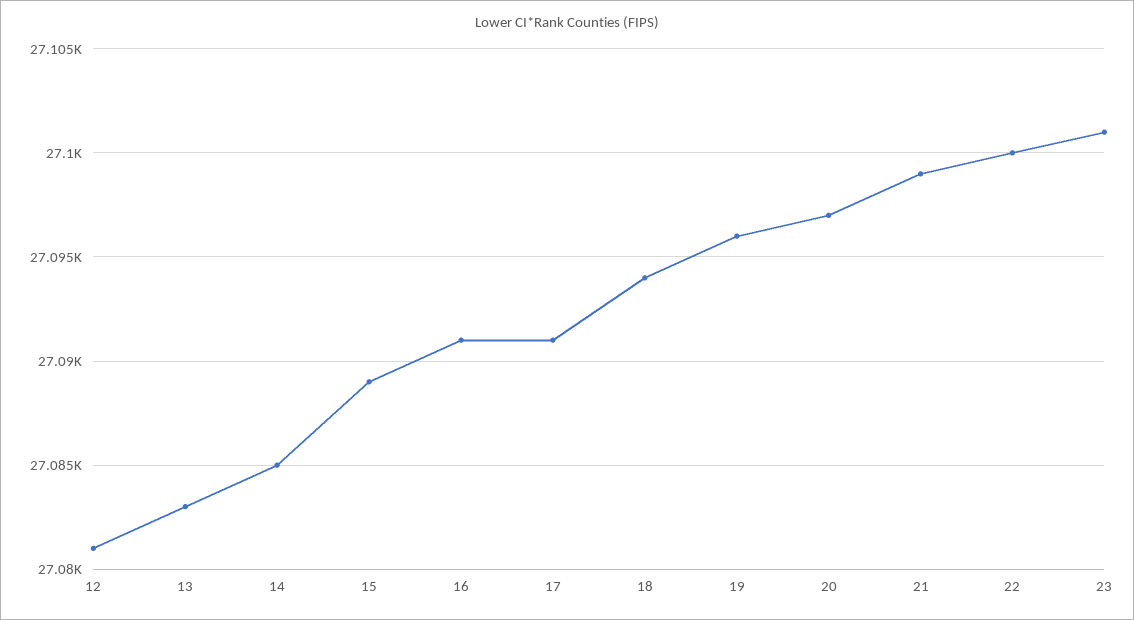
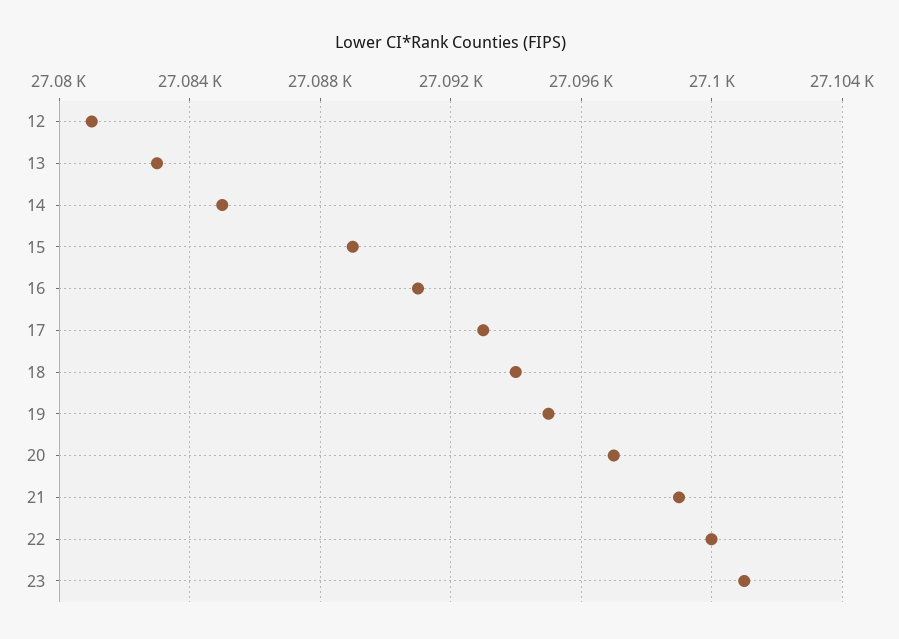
17: 27091 -> 27093
19: 27096 -> 27095

